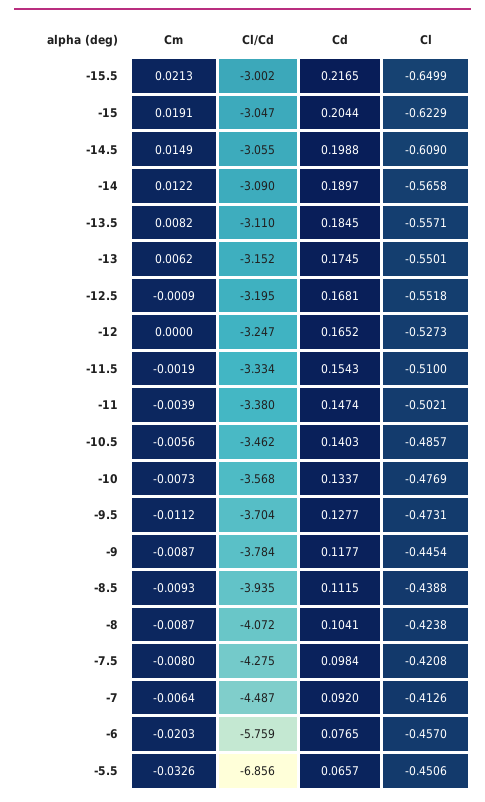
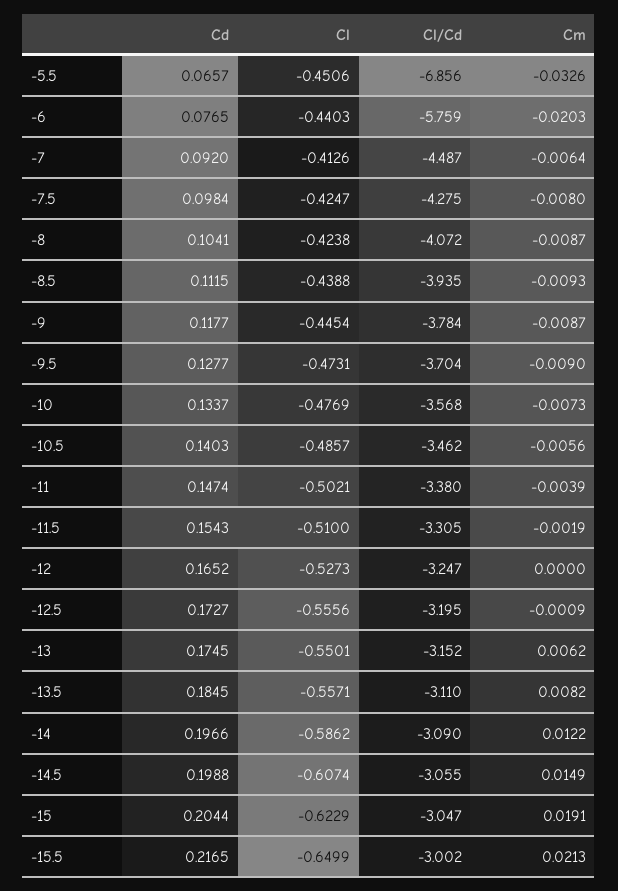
Cl, -14.5: -0.609 -> -0.6074
Cd, -14: 0.1897 -> 0.1966
Cl, -14: -0.5658 -> -0.5862
Cd, -12.5: 0.1681 -> 0.1727
Cl, -12.5: -0.5518 -> -0.5556
Cl/Cd, -11.5: -3.334 -> -3.305
Cm, -9.5: -0.0112 -> -0.009
Cl, -7.5: -0.4208 -> -0.4247
Cl, -6: -0.457 -> -0.4403

